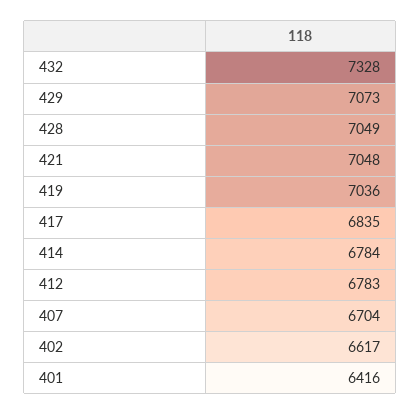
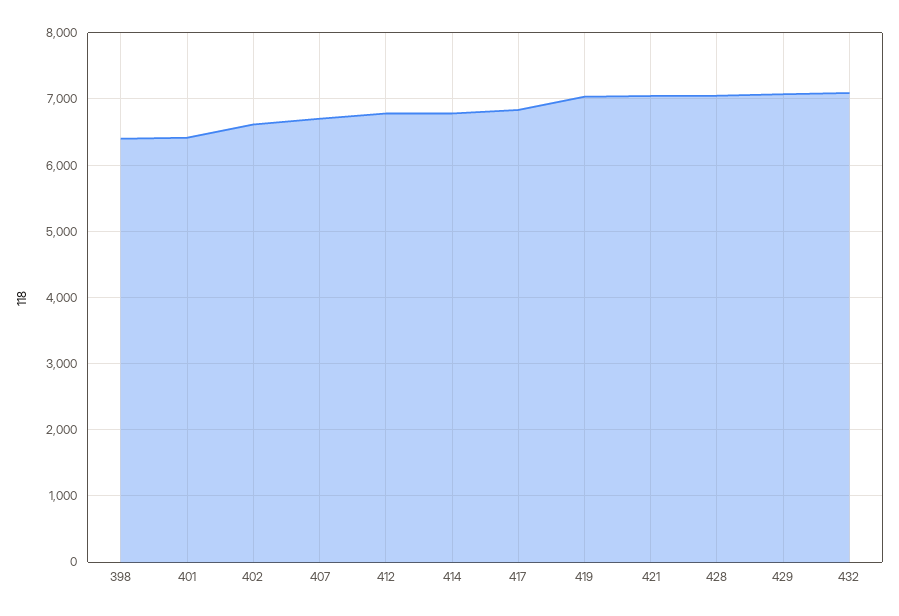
432: 7328 -> 7100
398: none -> 6400

